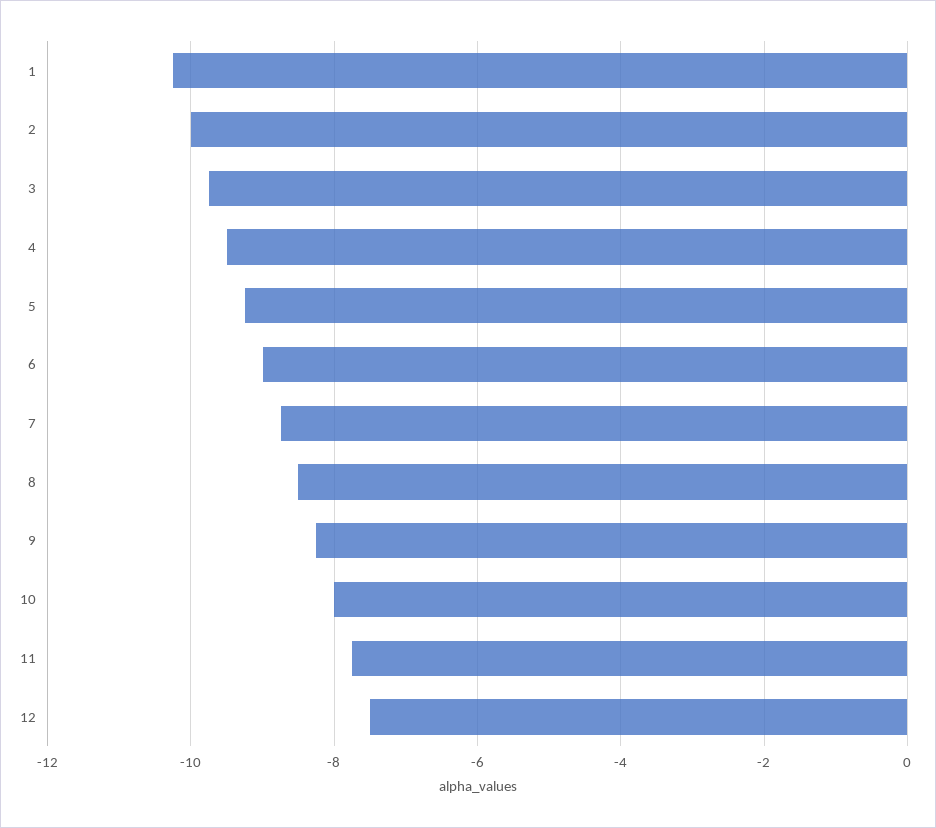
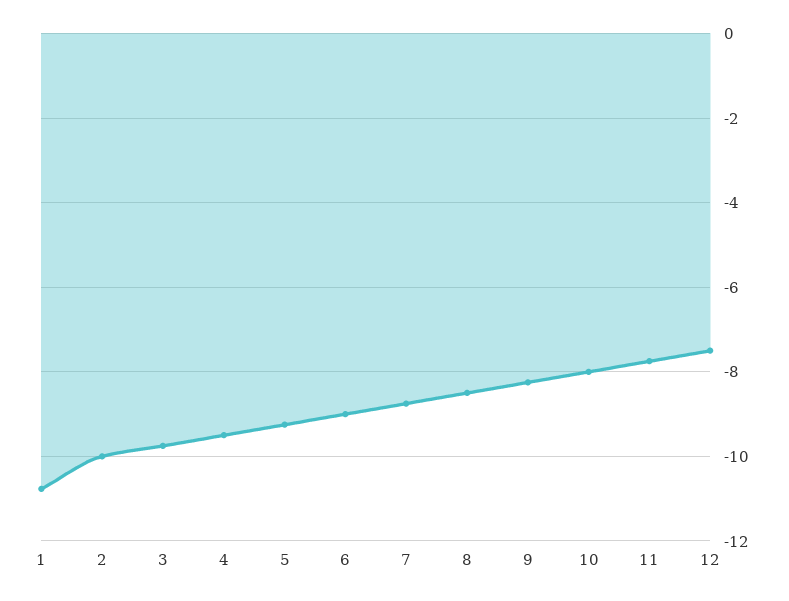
1: -10.2 -> -10.8

